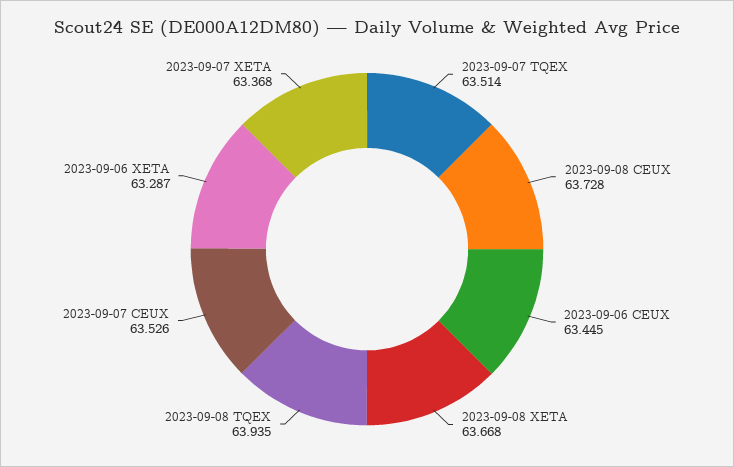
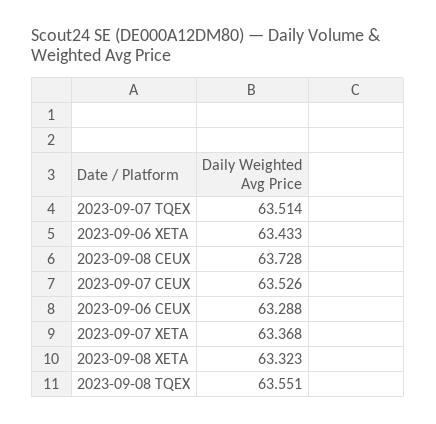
2023-09-06 CEUX: 63.445 -> 63.288
2023-09-08 XETA: 63.668 -> 63.323
2023-09-08 TQEX: 63.935 -> 63.551
2023-09-06 XETA: 63.287 -> 63.433

